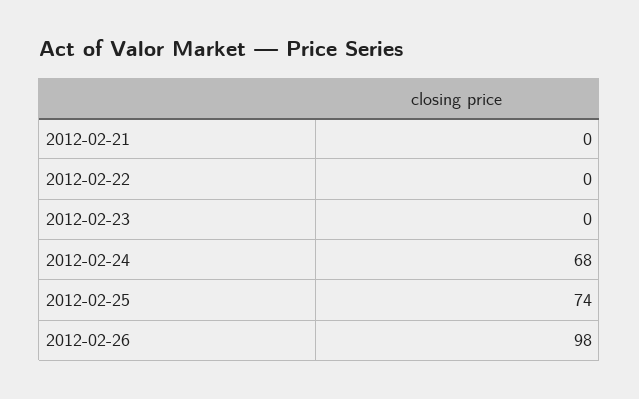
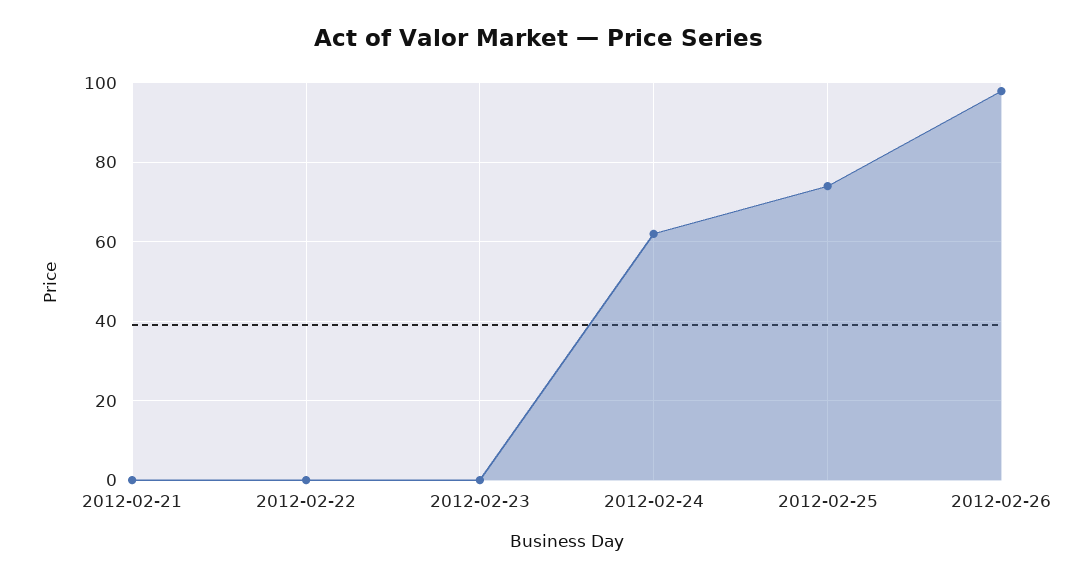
2012-02-24: 68 -> 62

